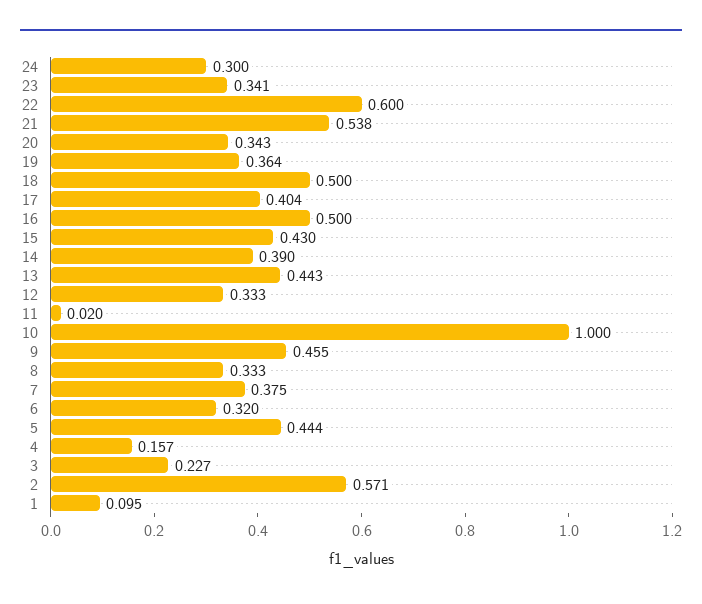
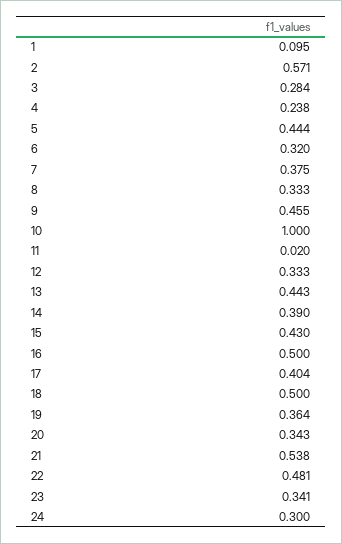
22: 0.6 -> 0.481
4: 0.157 -> 0.238
3: 0.227 -> 0.284

